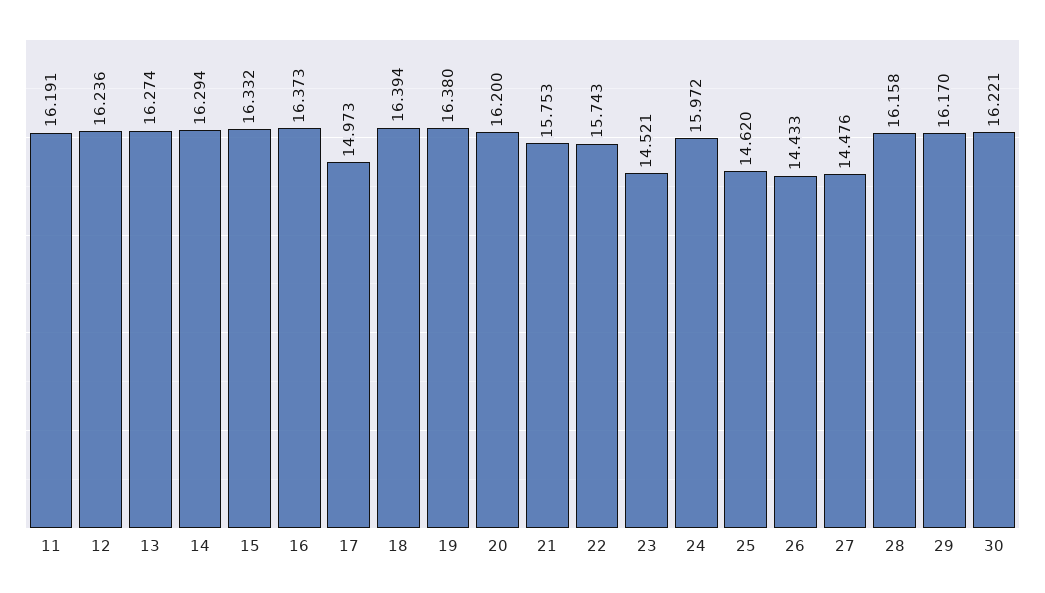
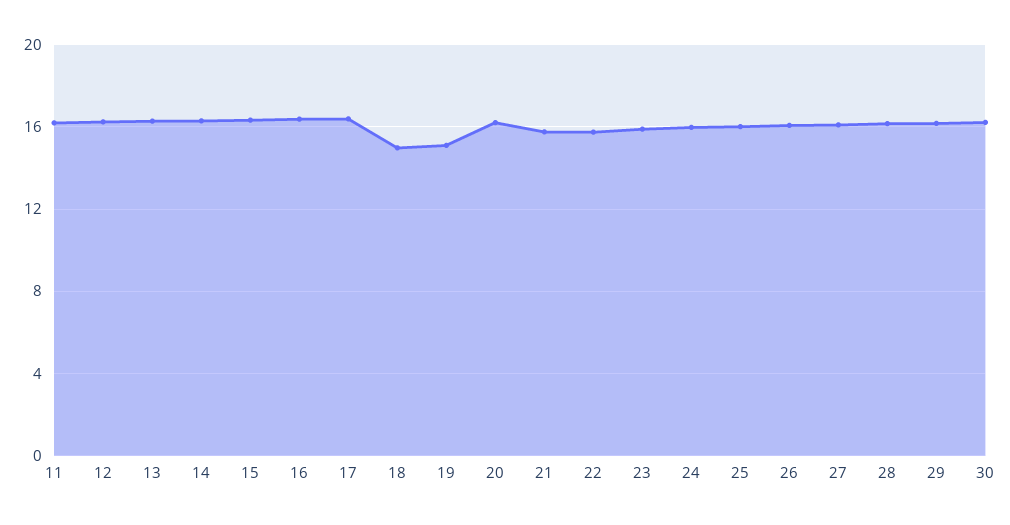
17: 14.973 -> 16.5
18: 16.394 -> 15
19: 16.38 -> 15
23: 14.521 -> 16
25: 14.62 -> 16
26: 14.433 -> 16
27: 14.476 -> 16

